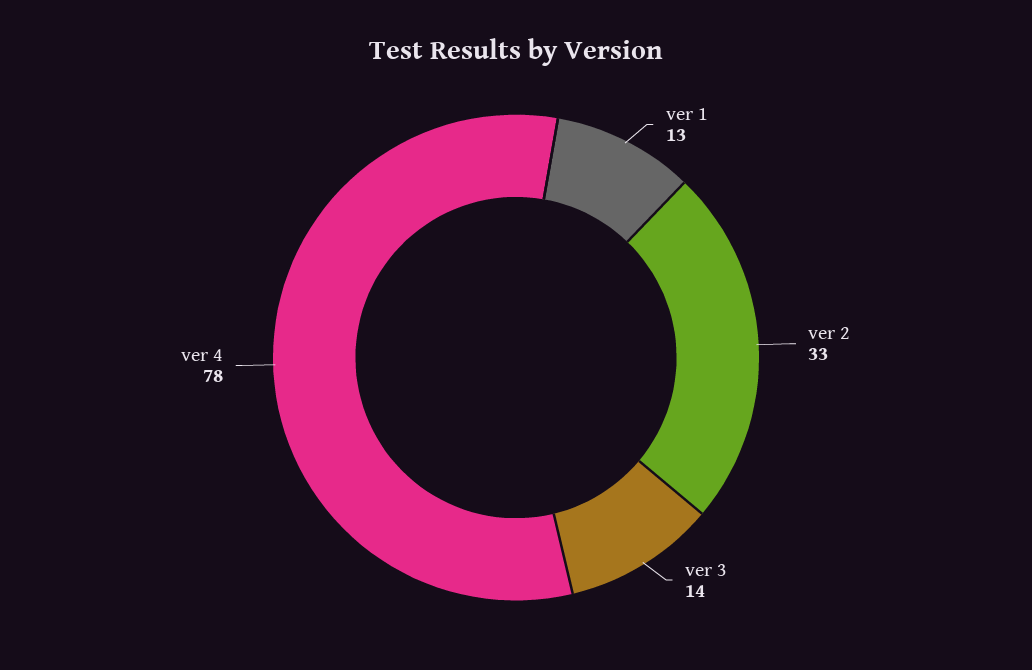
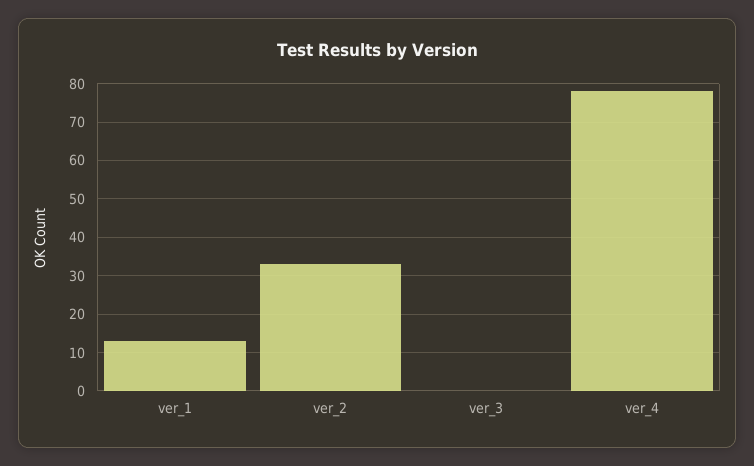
ver 3: 14 -> 0

